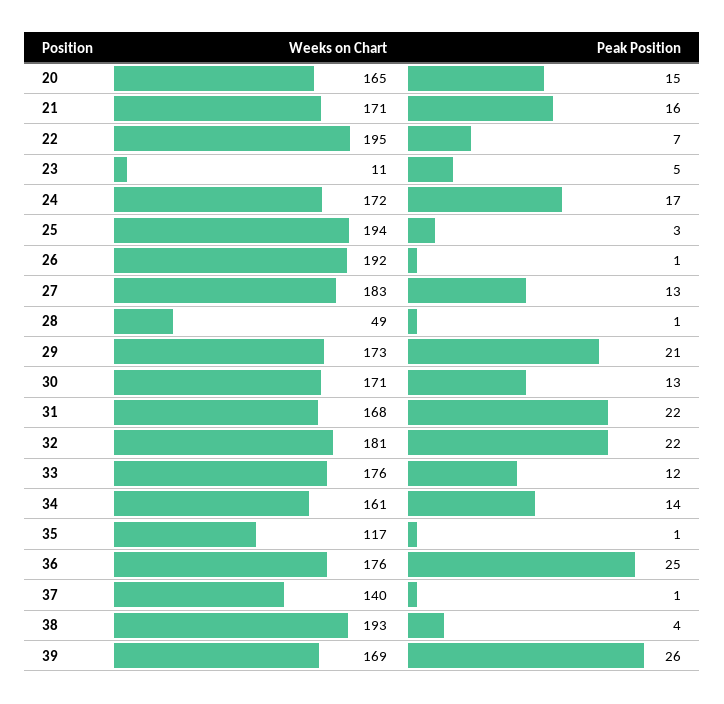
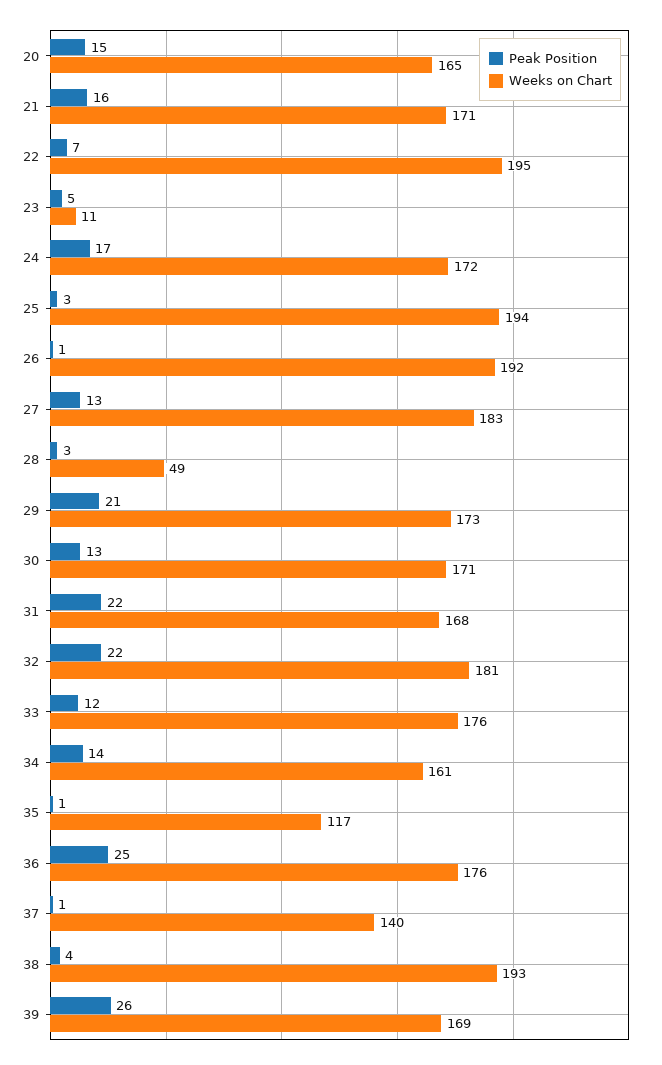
Peak Position, 28: 1 -> 3

